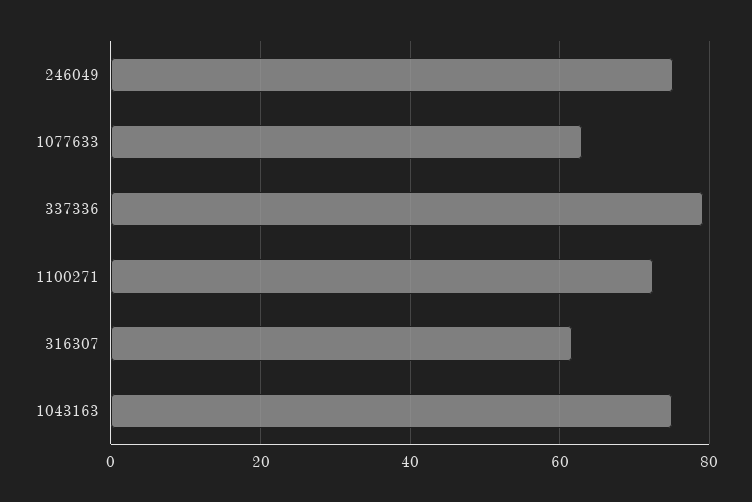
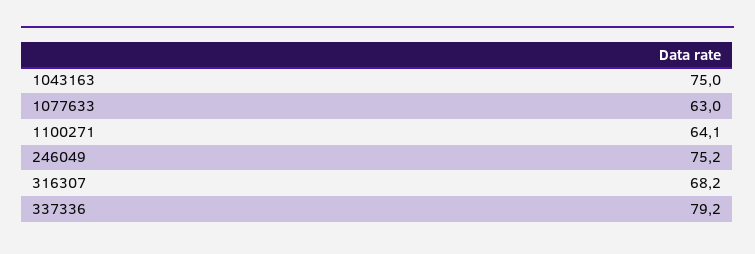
1100271: 72 -> 64.1
316307: 62 -> 68.2

